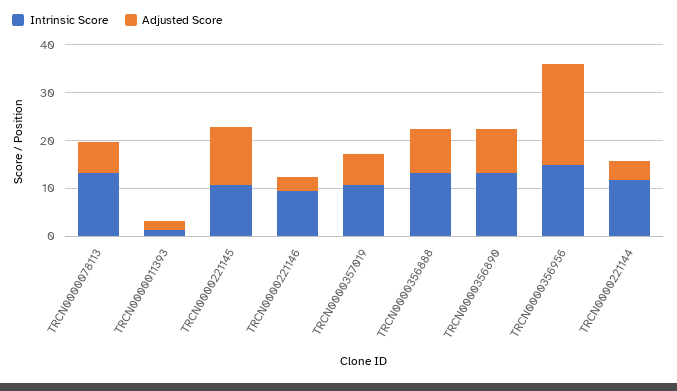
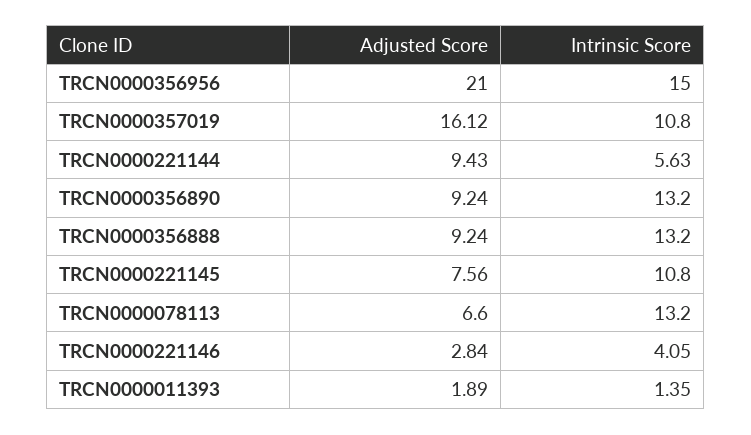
Adjusted Score, TRCN0000221145: 12 -> 7.56
Intrinsic Score, TRCN0000221146: 10 -> 4.05
Adjusted Score, TRCN0000357019: 6 -> 16.12
Intrinsic Score, TRCN0000221144: 12 -> 5.63
Adjusted Score, TRCN0000221144: 4 -> 9.43

